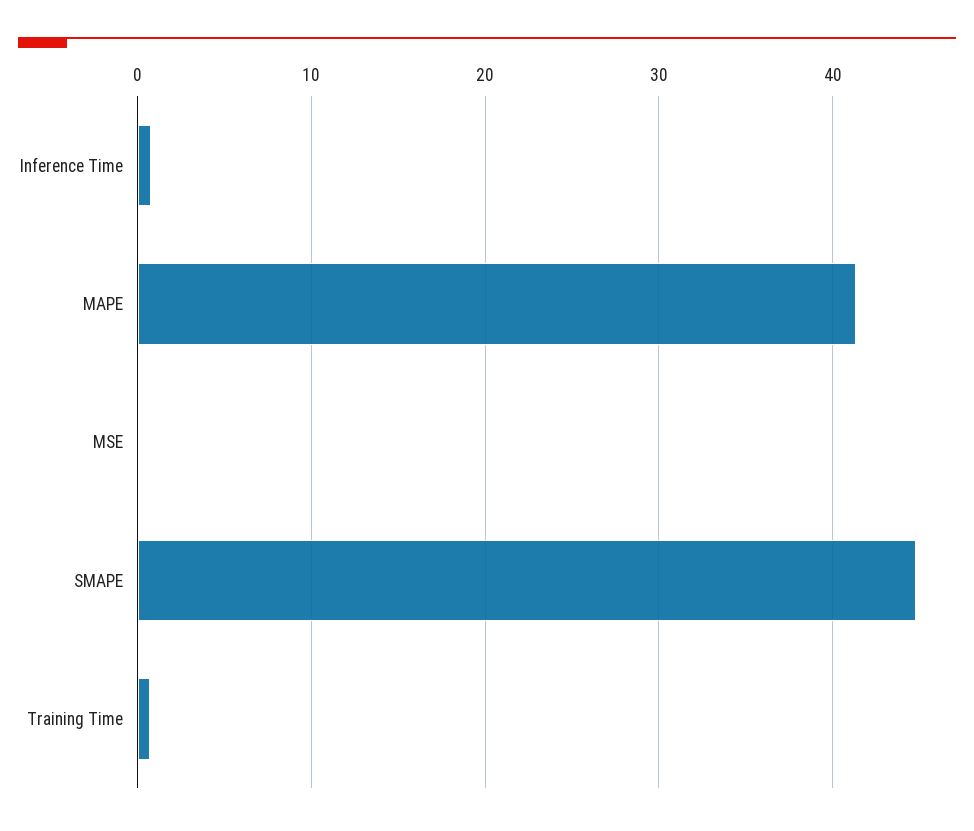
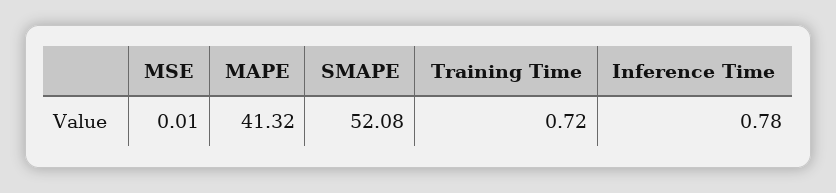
SMAPE: 45 -> 52.08

